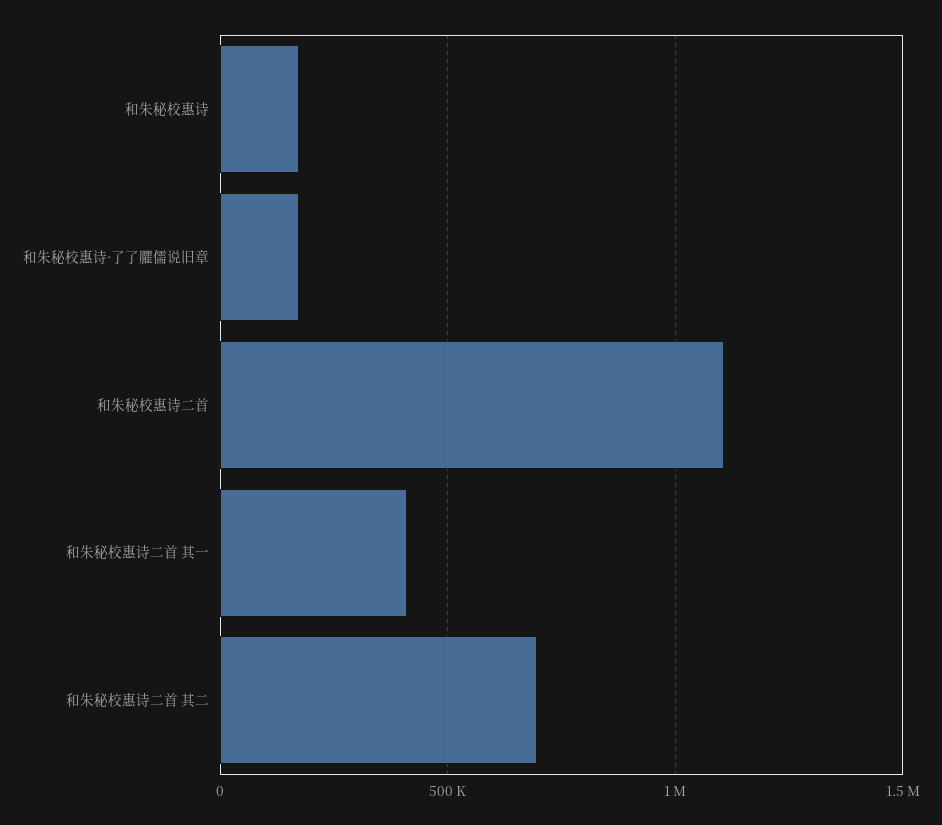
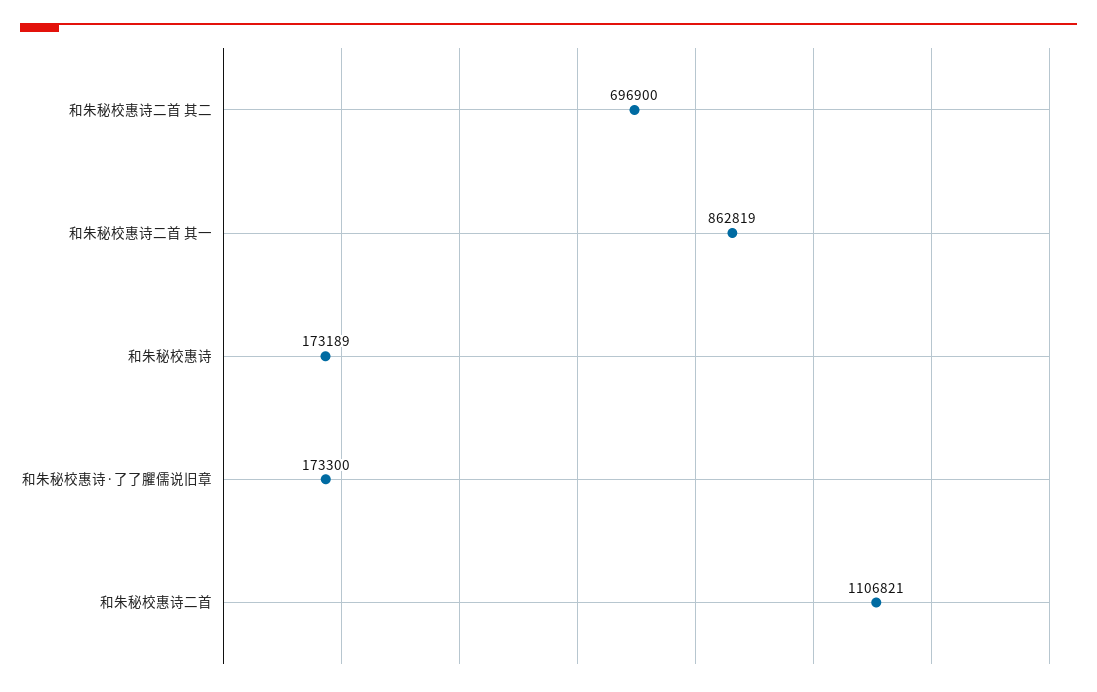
和朱秘校惠诗二首 其一: 400000 -> 862819

